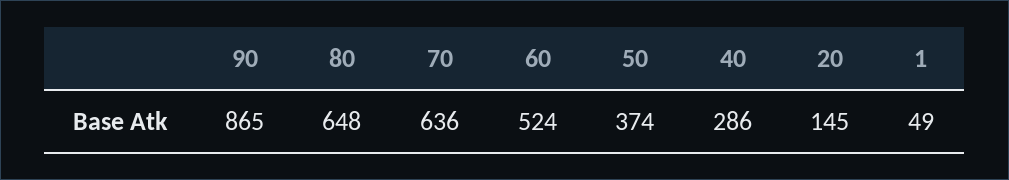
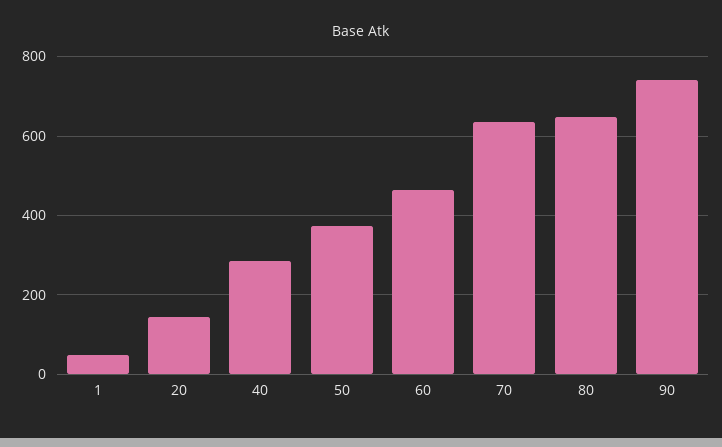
90: 865 -> 740
60: 524 -> 460

